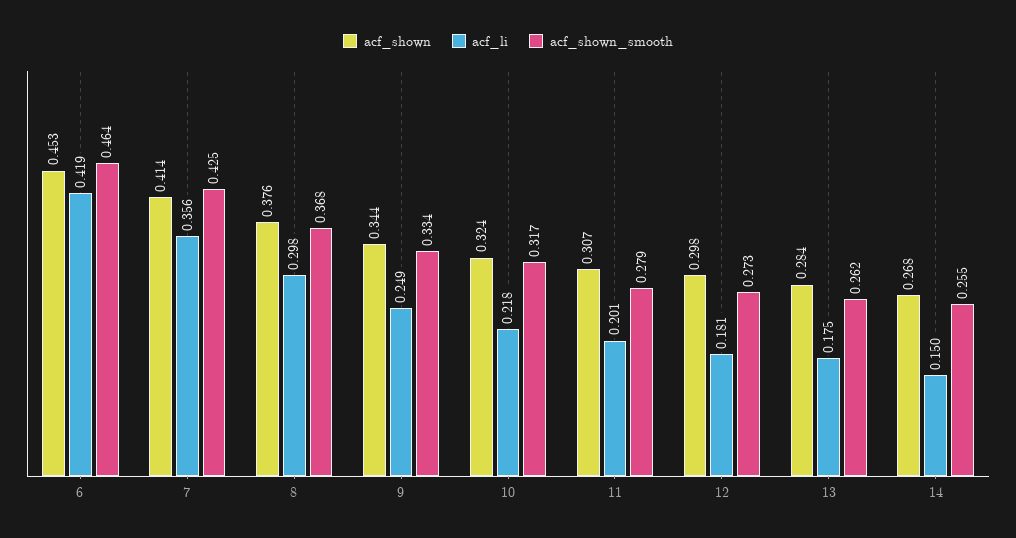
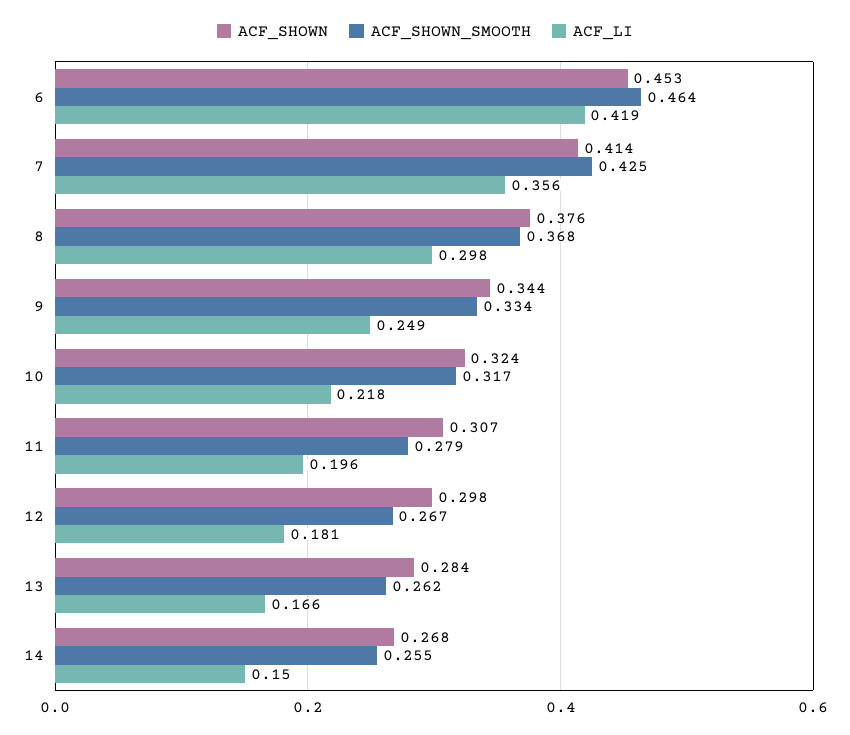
acf_li, 11: 0.201 -> 0.196
acf_shown_smooth, 12: 0.273 -> 0.267
acf_li, 13: 0.175 -> 0.166

